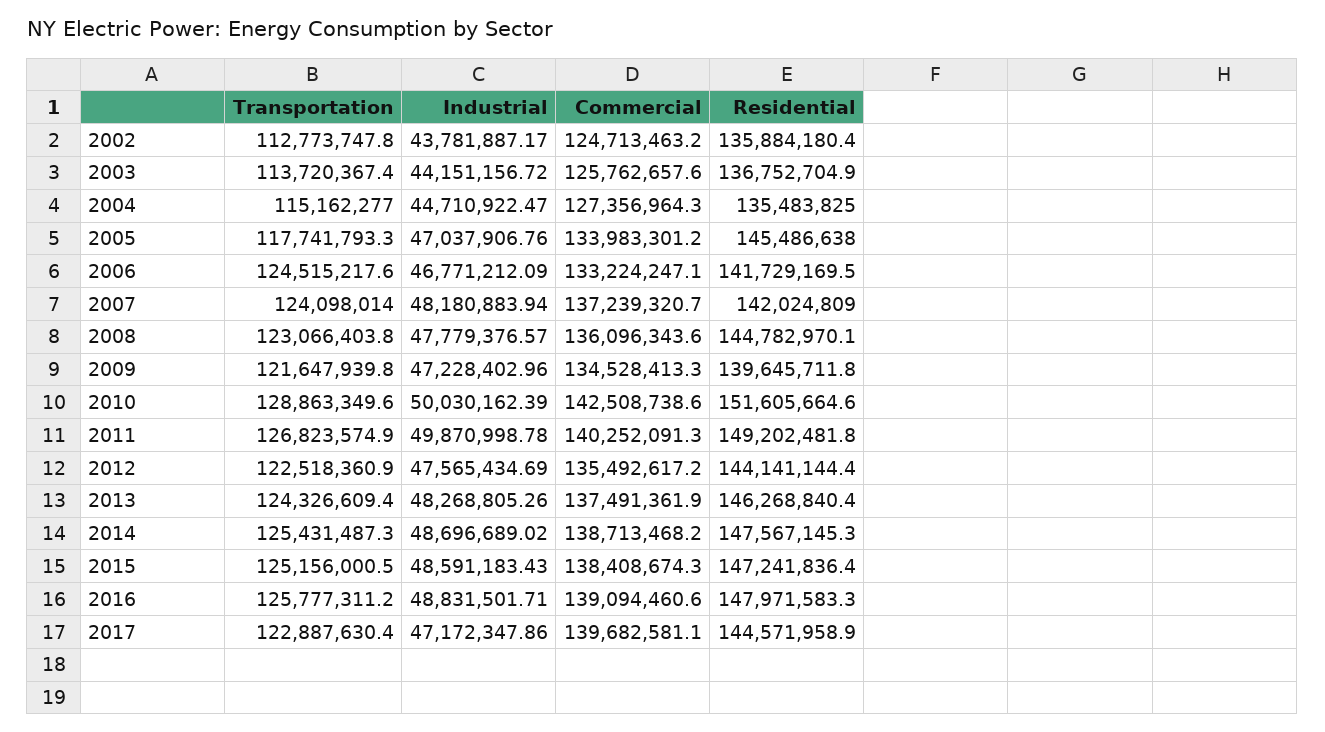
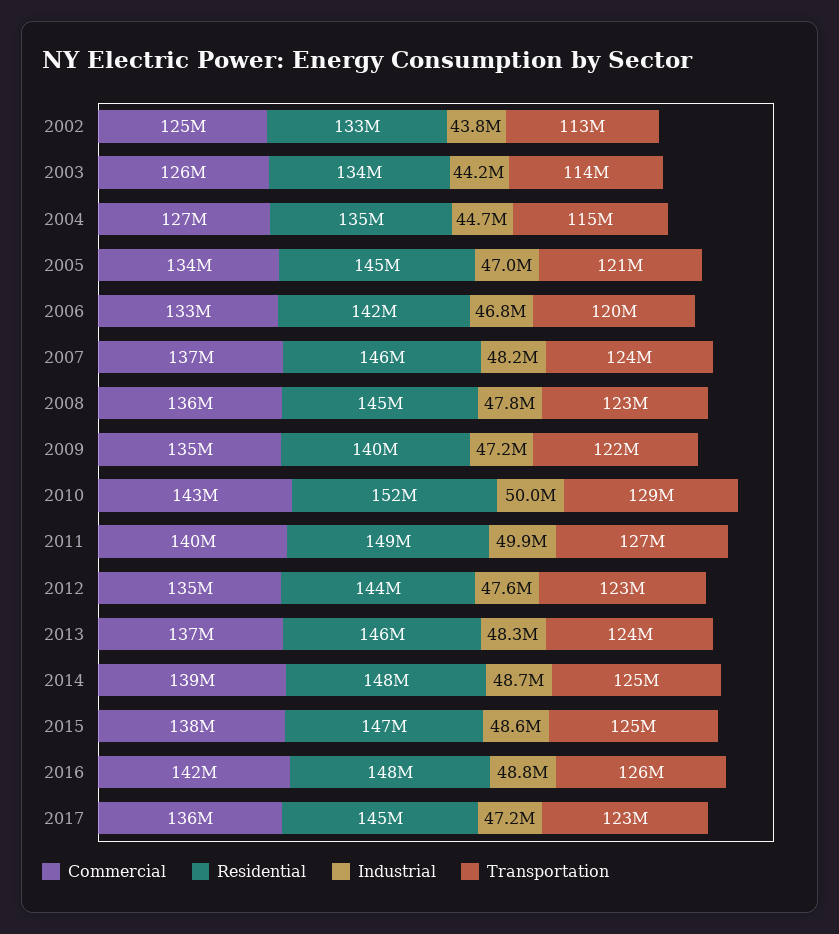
Residential, 2002: 135884180.4 -> 133000000
Residential, 2003: 136752704.9 -> 134000000
Transportation, 2005: 117741793.3 -> 121000000
Transportation, 2006: 124515217.6 -> 120000000
Residential, 2007: 142024809 -> 146000000
Commercial, 2016: 139094460.6 -> 142000000
Commercial, 2017: 139682581.1 -> 136000000

